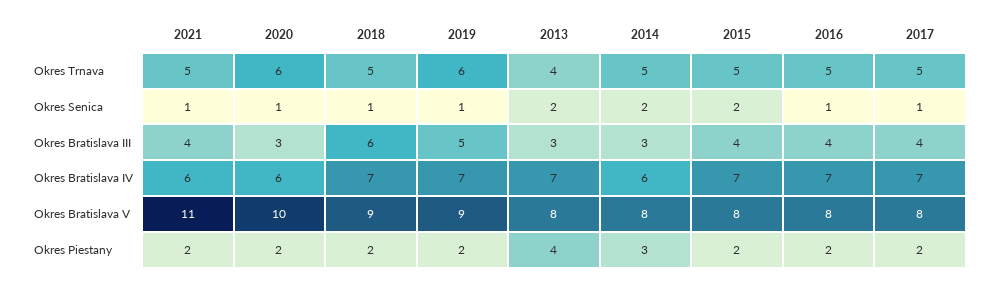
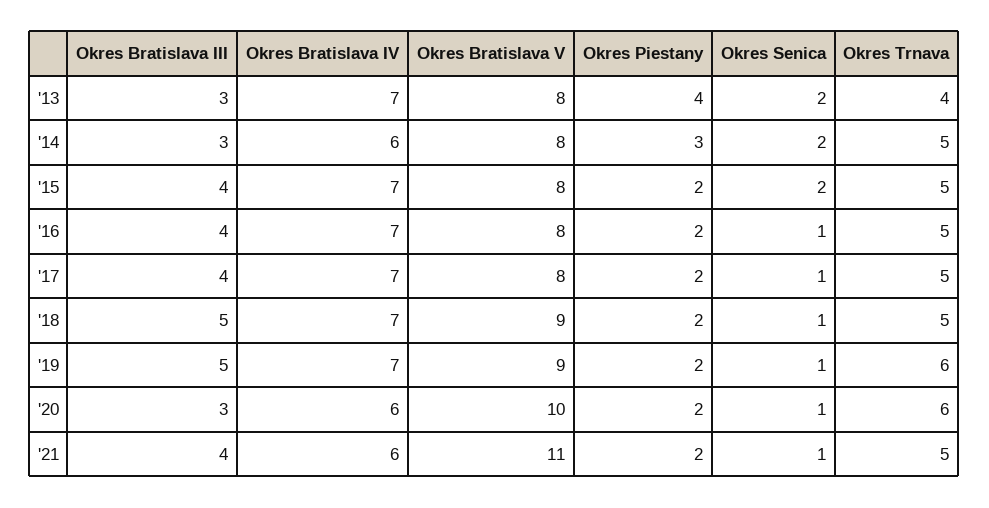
2018, Okres Bratislava III: 6 -> 5

